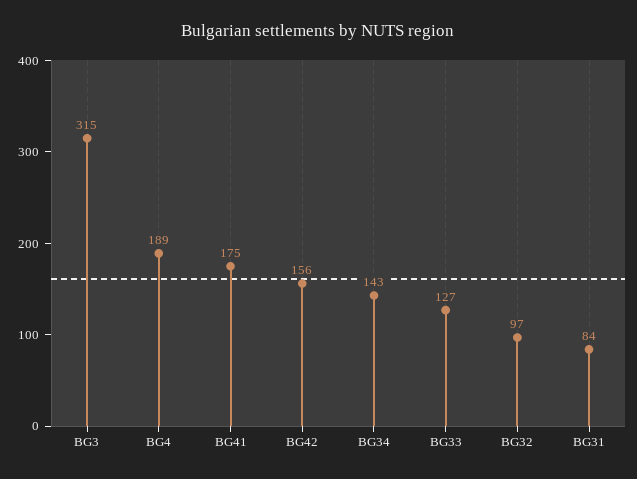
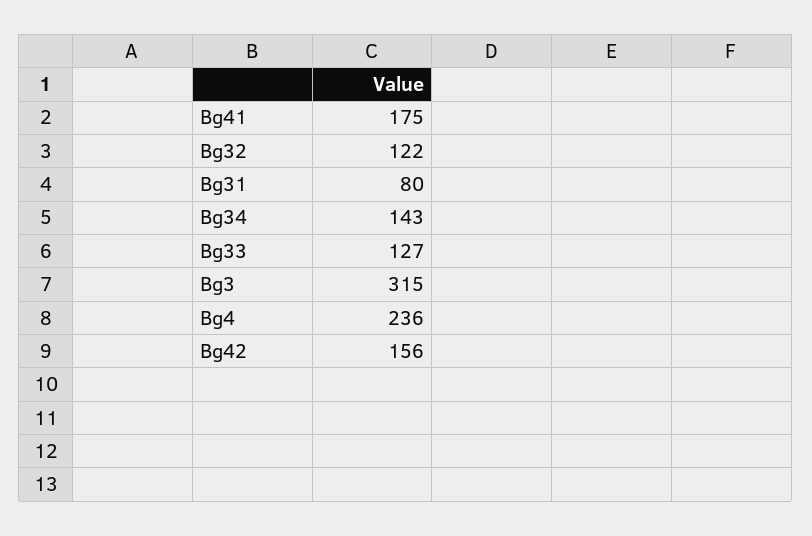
BG4: 189 -> 236
BG32: 97 -> 122
BG31: 84 -> 80

